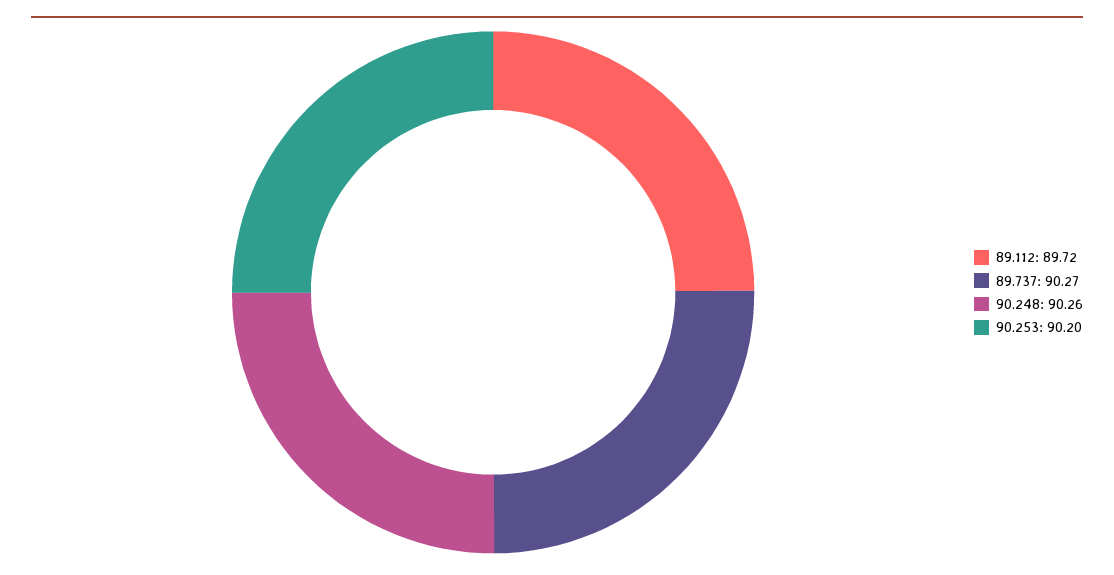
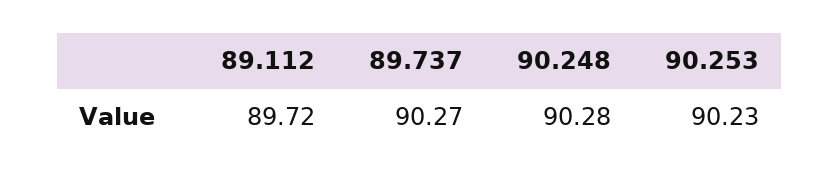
90.248: 90.26 -> 90.28
90.253: 90.2 -> 90.23

